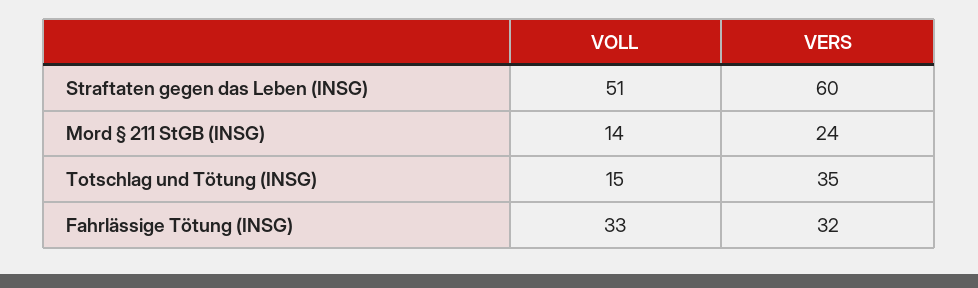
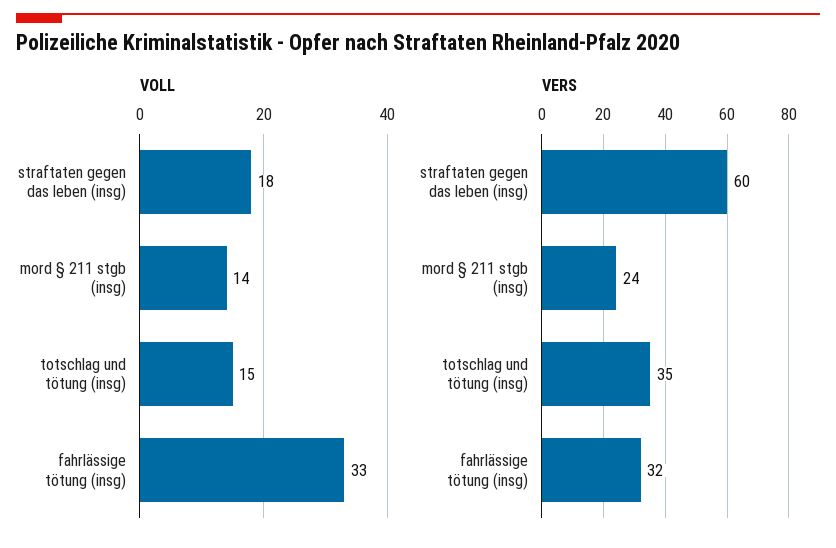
VOLL, Straftaten gegen das Leben (INSG): 51 -> 18

